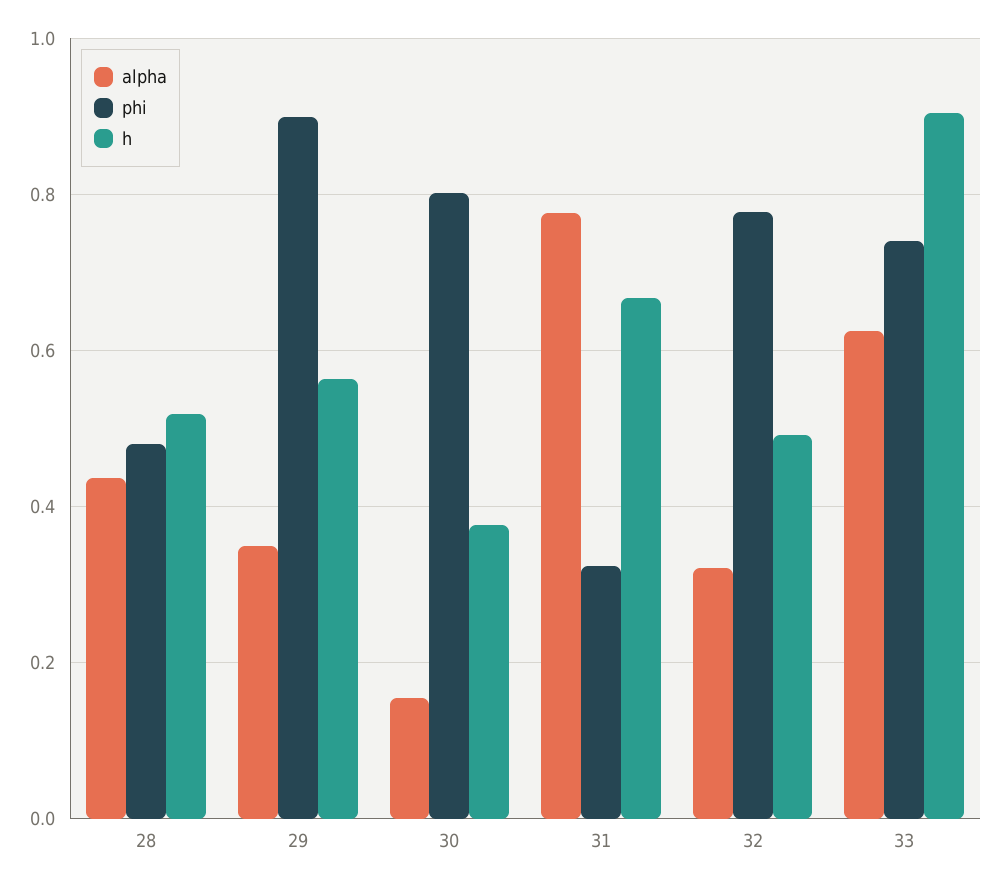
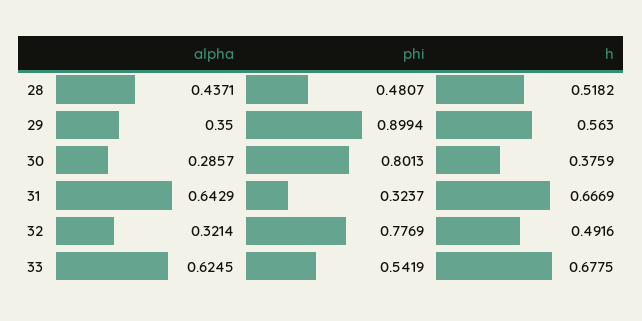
alpha, 30: 0.16 -> 0.2857
alpha, 31: 0.78 -> 0.6429
phi, 33: 0.74 -> 0.5419
h, 33: 0.9 -> 0.6775

